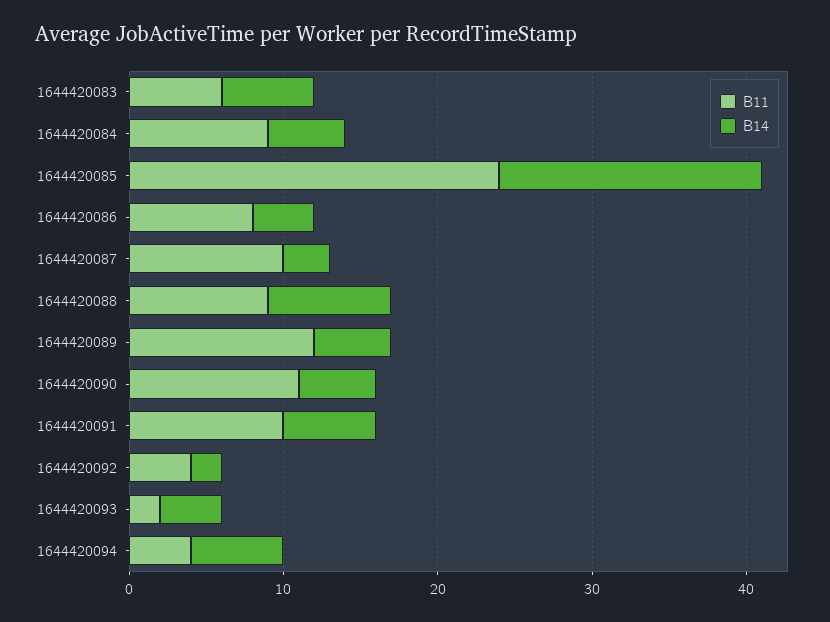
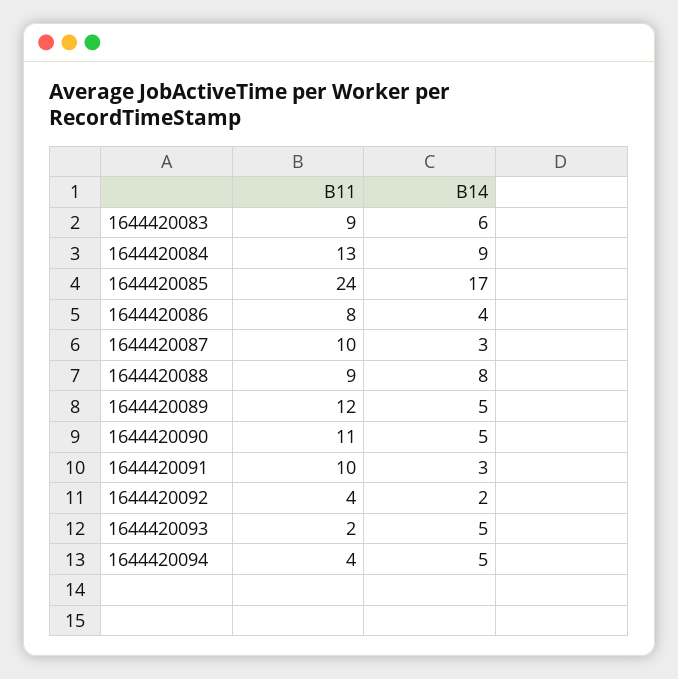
B11, 1644420083: 6 -> 9
B11, 1644420084: 9 -> 13
B14, 1644420084: 5 -> 9
B14, 1644420091: 6 -> 3
B14, 1644420093: 4 -> 5
B14, 1644420094: 6 -> 5

